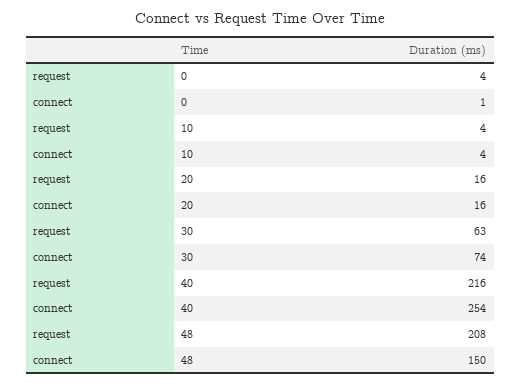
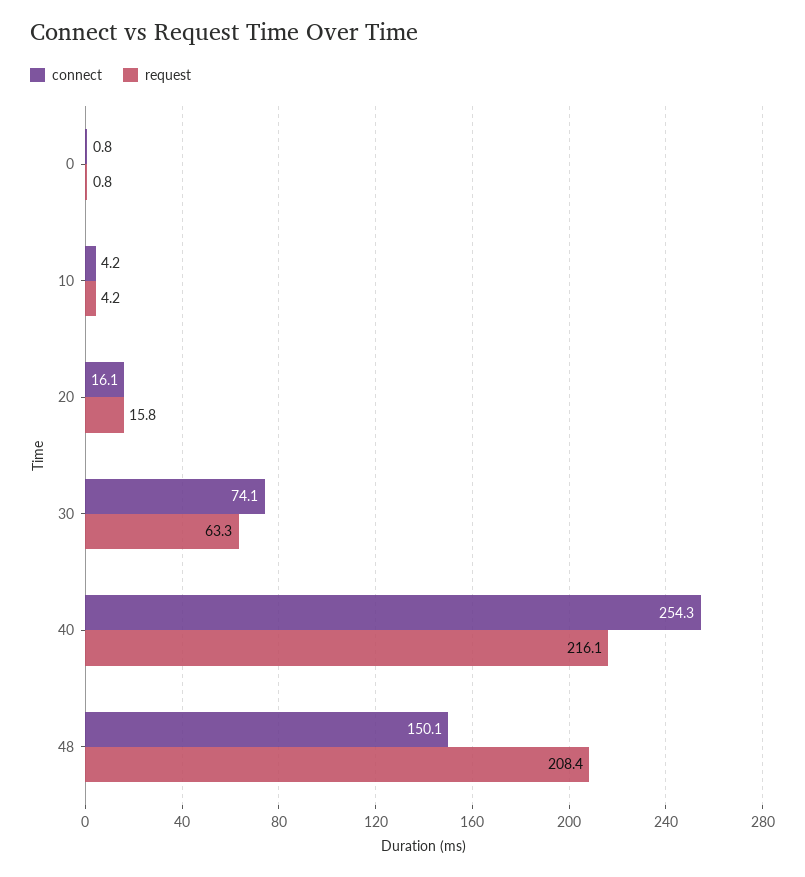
request, 0: 4 -> 0.8

